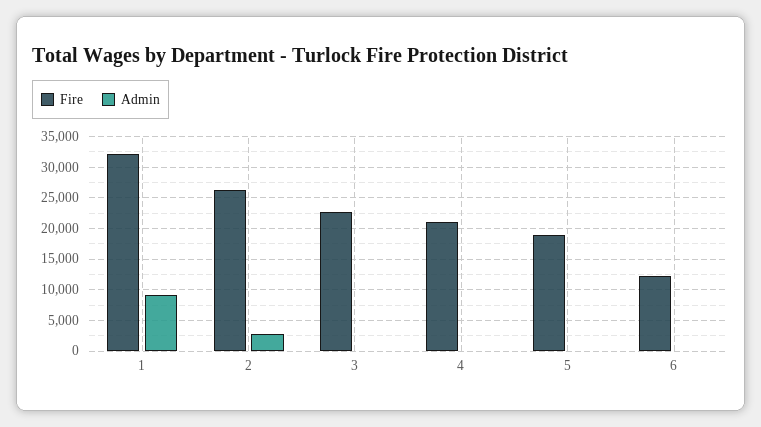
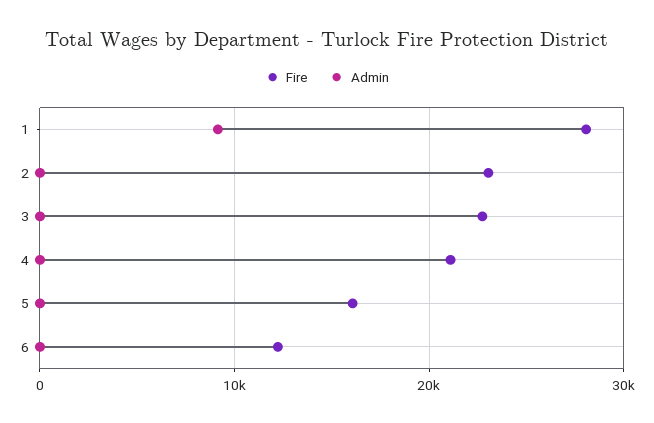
Fire, 1: 32000 -> 28000
Fire, 2: 26000 -> 23000
Admin, 2: 3000 -> 0
Fire, 5: 19000 -> 16000

